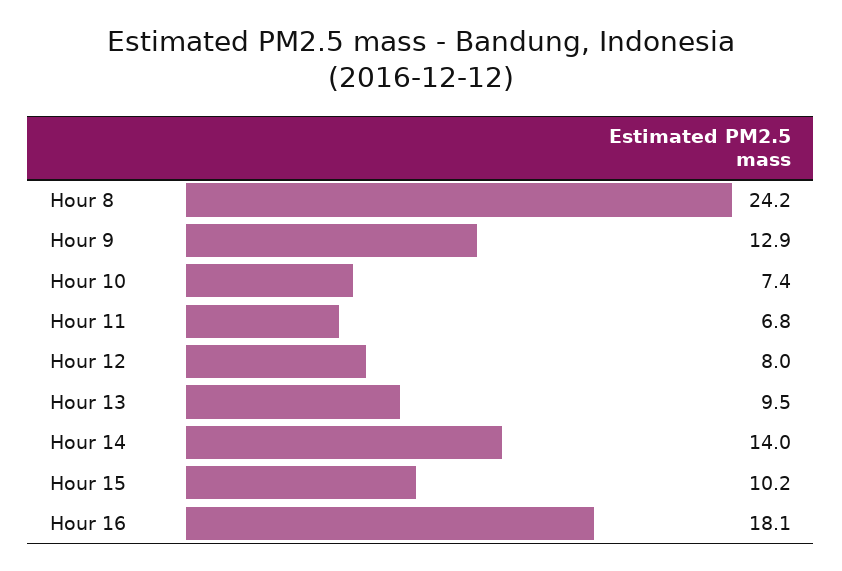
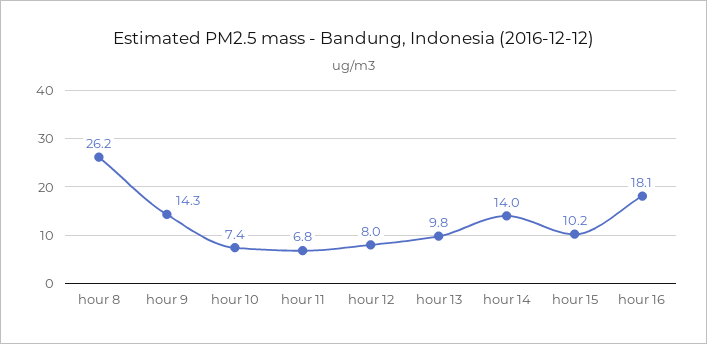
Hour 8: 24.2 -> 26.2
Hour 9: 12.9 -> 14.3
Hour 13: 9.5 -> 9.8

